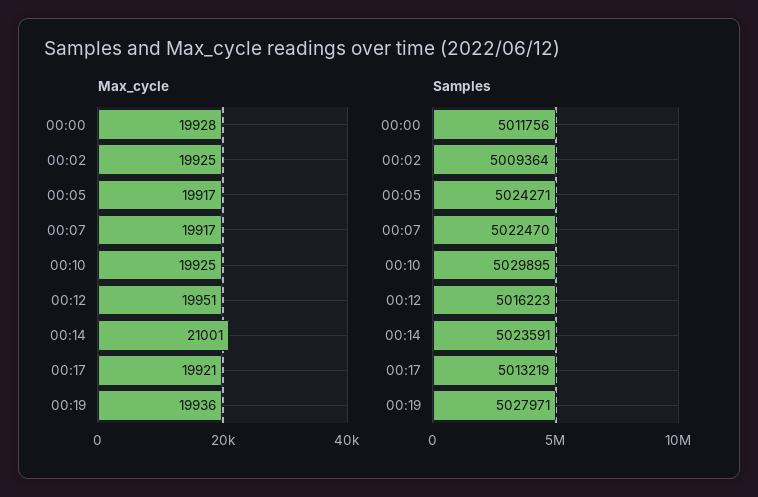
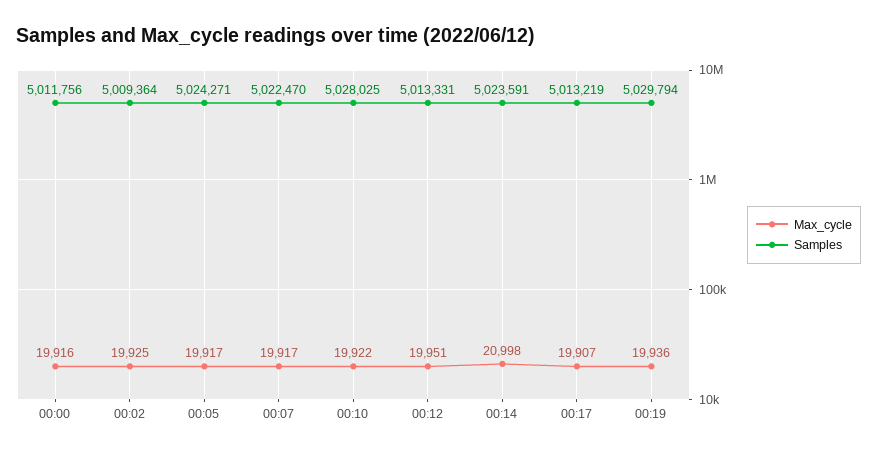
Max_cycle, 00:00: 19928 -> 19916
Max_cycle, 00:10: 19925 -> 19922
Max_cycle, 00:14: 21001 -> 20998
Max_cycle, 00:17: 19921 -> 19907
Samples, 00:10: 5029895 -> 5028025
Samples, 00:12: 5016223 -> 5013331
Samples, 00:19: 5027971 -> 5029794

